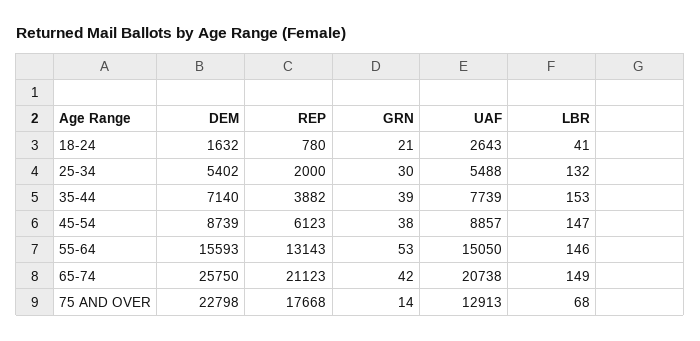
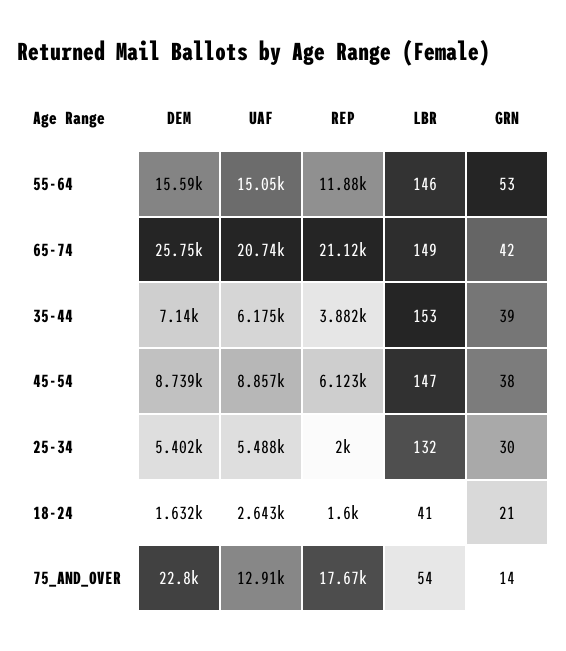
REP, 18-24: 780 -> 1600
UAF, 35-44: 7739 -> 6175
REP, 55-64: 13143 -> 11880
LBR, 75 AND OVER: 68 -> 54

